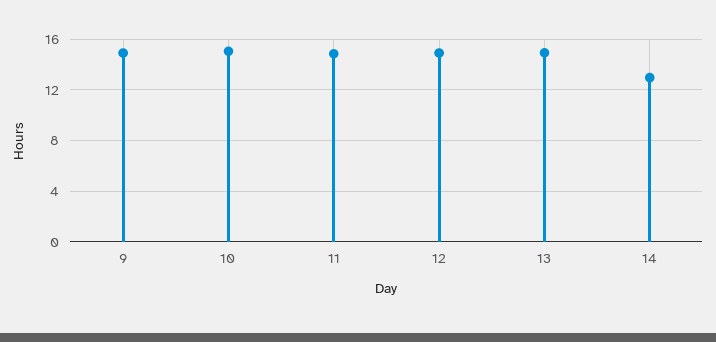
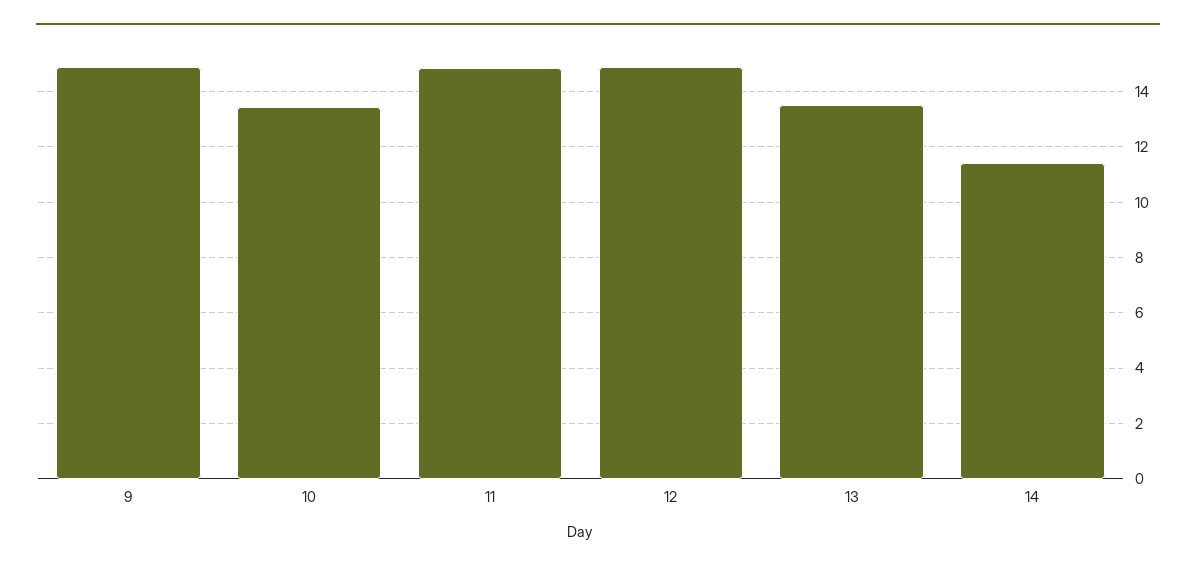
10: 15 -> 13.5
13: 15 -> 13.5
14: 13 -> 11.5

